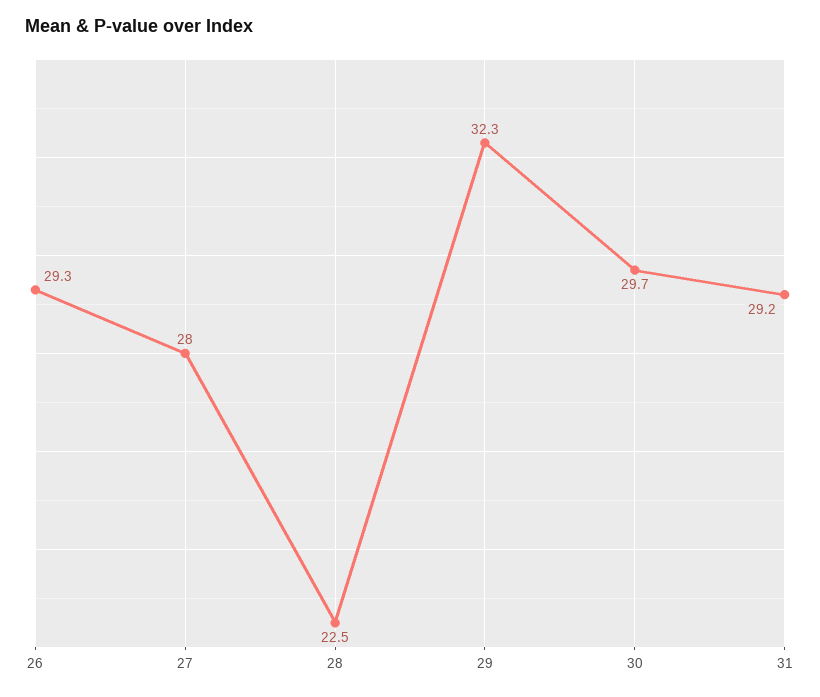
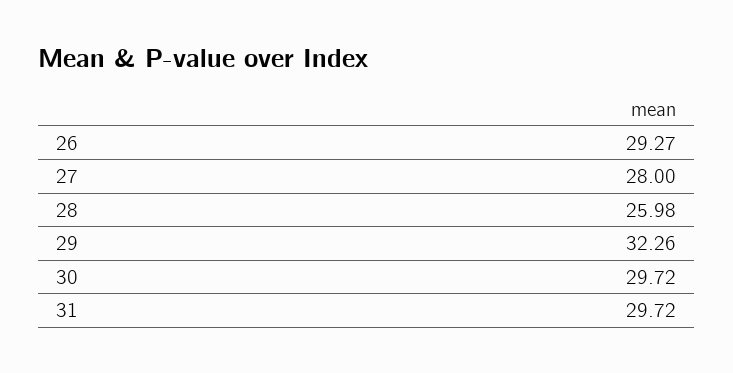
28: 22.5 -> 25.98
31: 29.2 -> 29.72

